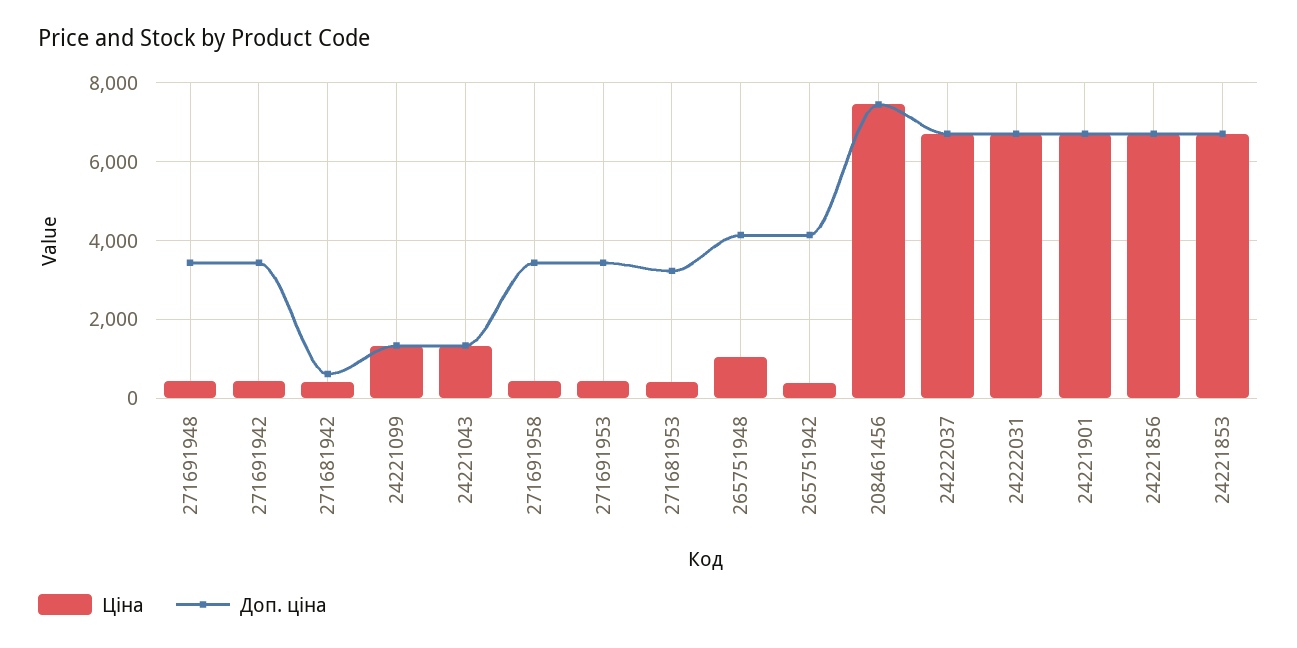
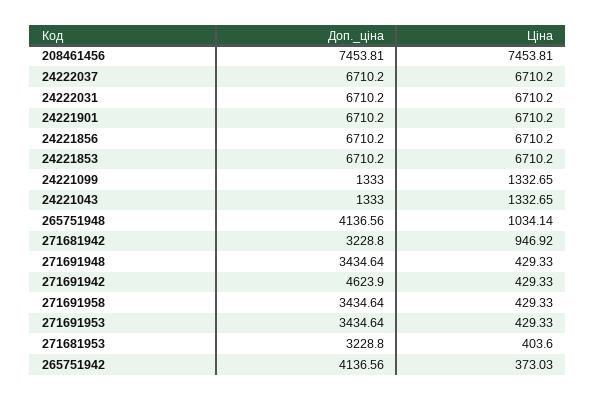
Доп. ціна, 271691942: 3400 -> 4623.9
Ціна, 271681942: 400 -> 946.92
Доп. ціна, 271681942: 600 -> 3228.8

